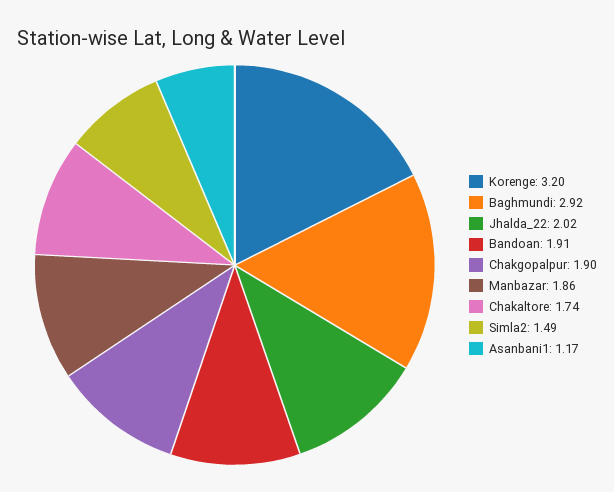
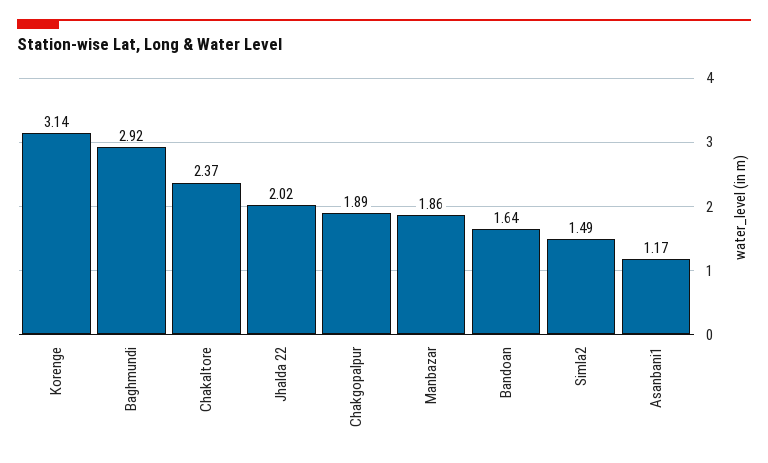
Korenge: 3.2 -> 3.14
Bandoan: 1.91 -> 1.64
Chakgopalpur: 1.9 -> 1.89
Chakaltore: 1.74 -> 2.37

